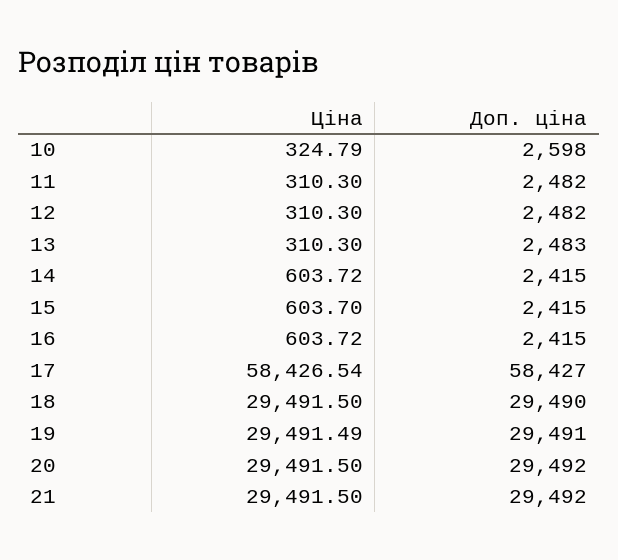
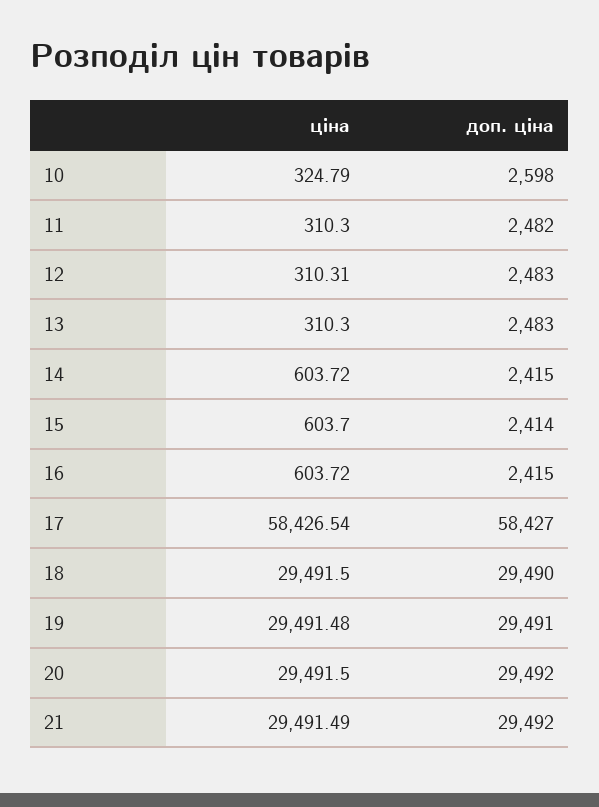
Ціна, 12: 310.3 -> 310.31
Доп. ціна, 12: 2482 -> 2483
Доп. ціна, 15: 2415 -> 2414
Ціна, 19: 29491.49 -> 29491.48
Ціна, 21: 29491.5 -> 29491.49

